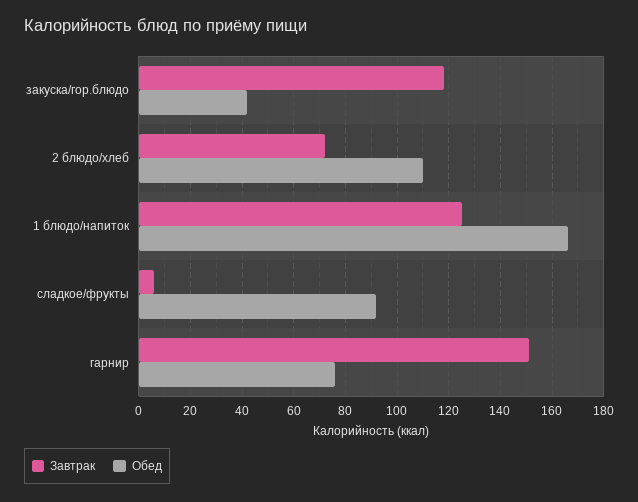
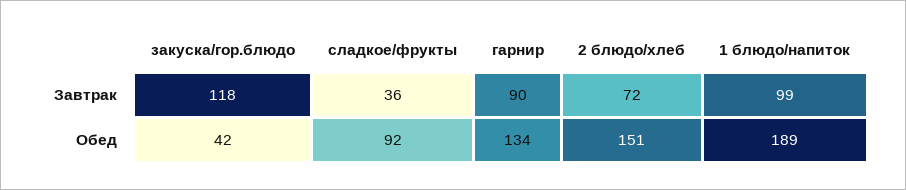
Обед, 2 блюдо/хлеб: 110 -> 151
Завтрак, 1 блюдо/напиток: 125 -> 99
Обед, 1 блюдо/напиток: 165 -> 189
Завтрак, сладкое/фрукты: 5 -> 36
Завтрак, гарнир: 150 -> 90
Обед, гарнир: 75 -> 134

